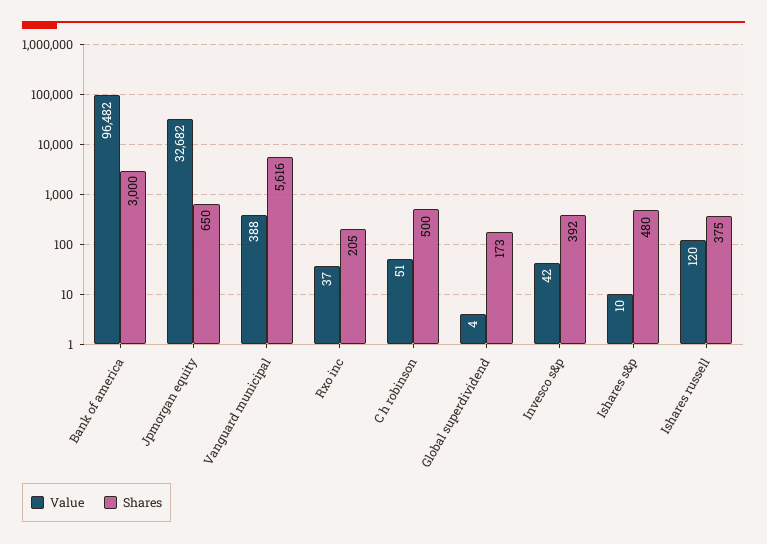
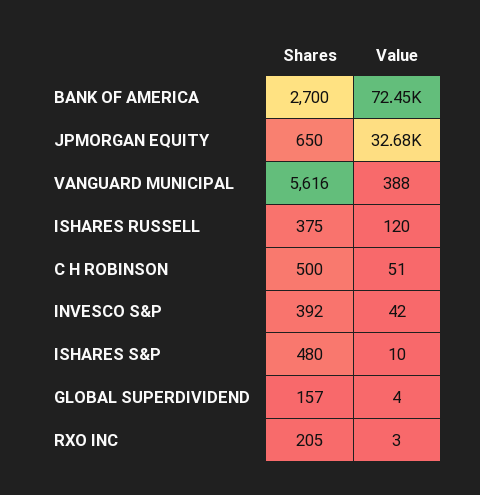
Value, Bank of america: 96482 -> 72450
Shares, Bank of america: 3000 -> 2700
Value, Rxo inc: 37 -> 3
Shares, Global superdividend: 173 -> 157

